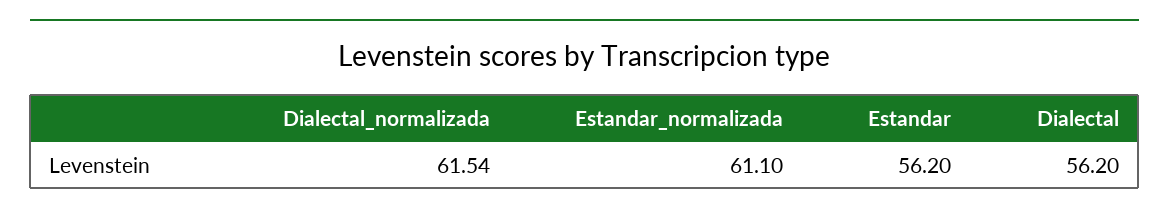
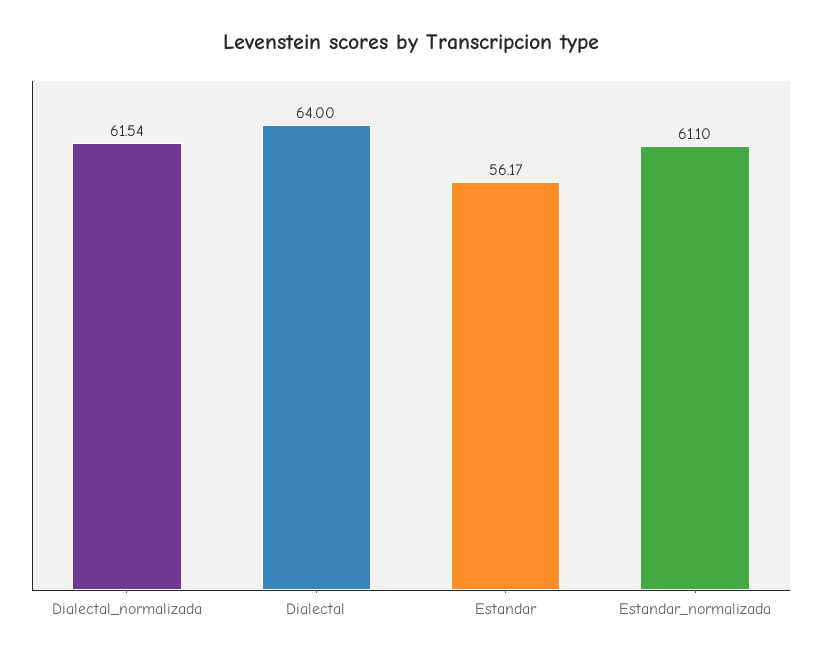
Estandar: 56.2 -> 56.17
Dialectal: 56.2 -> 64

